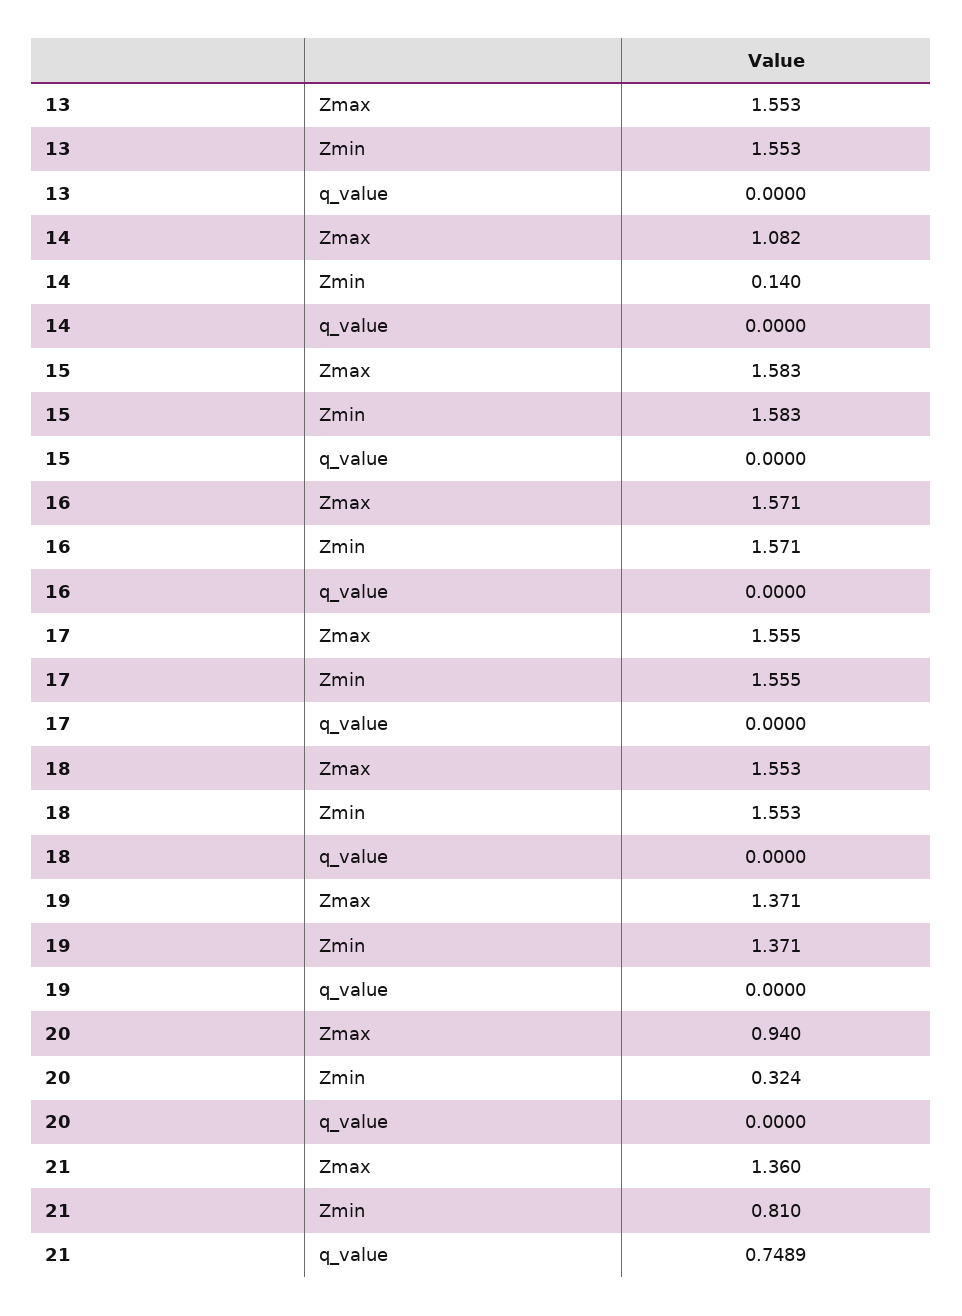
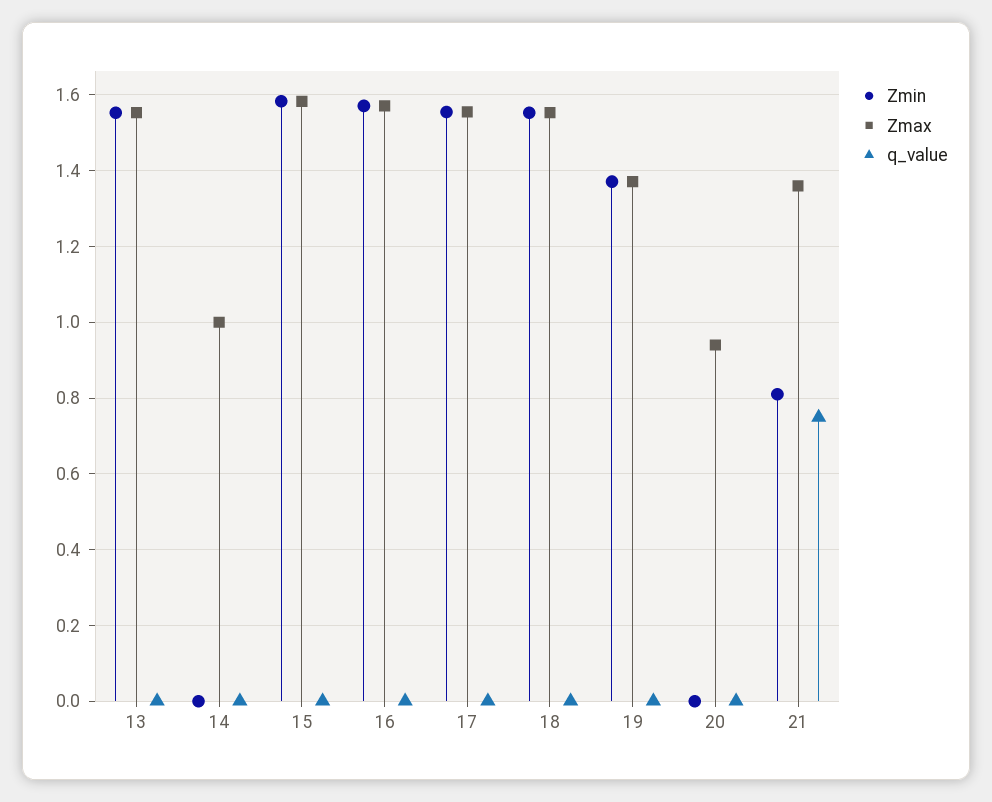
Zmax, 14: 1.082 -> 1
Zmin, 14: 0.14 -> 0
Zmin, 20: 0.324 -> 0

